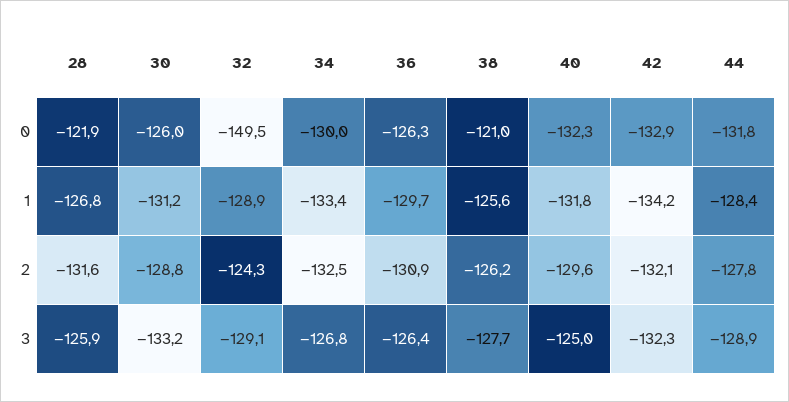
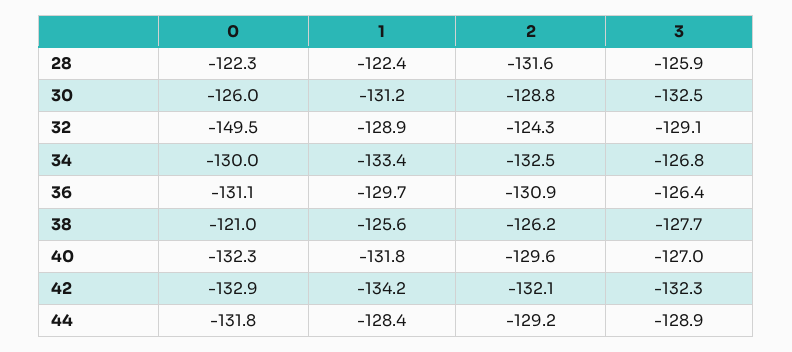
28, 0: -121.9 -> -122.3
36, 0: -126.3 -> -131.1
28, 1: -126.8 -> -122.4
44, 2: -127.8 -> -129.2
30, 3: -133.2 -> -132.5
40, 3: -125 -> -127

